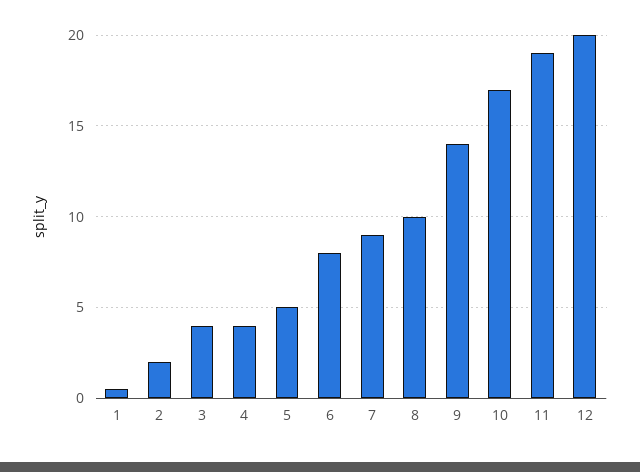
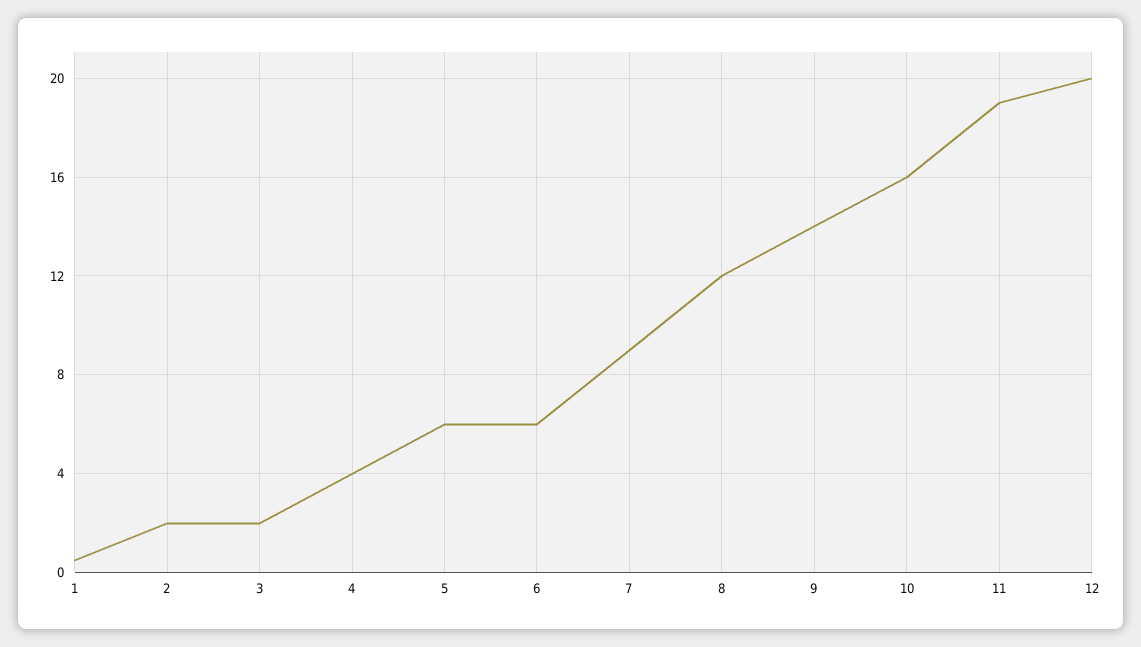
3: 4 -> 2
5: 5 -> 6
6: 8 -> 6
8: 10 -> 12
10: 17 -> 16

